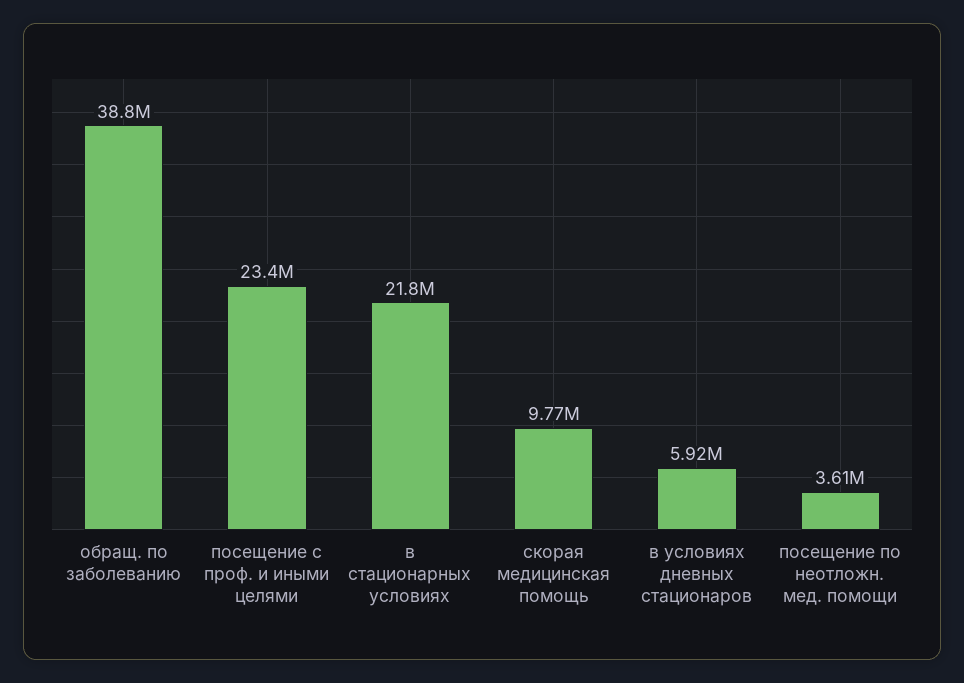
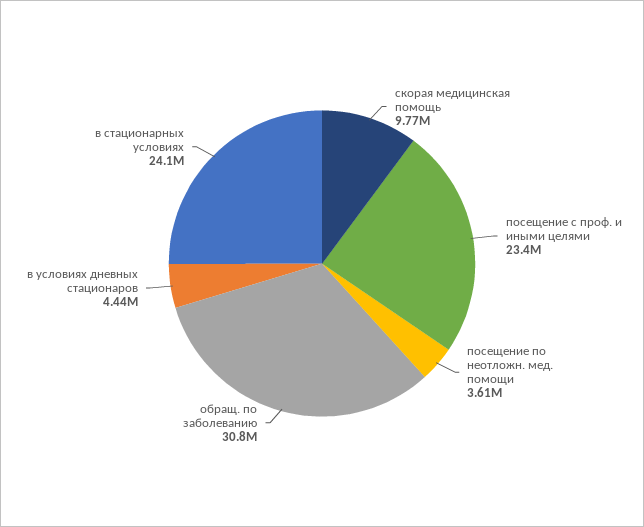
обращ. по заболеванию: 38800000 -> 30800000
в стационарных условиях: 21800000 -> 24100000
в условиях дневных стационаров: 5920000 -> 4440000

